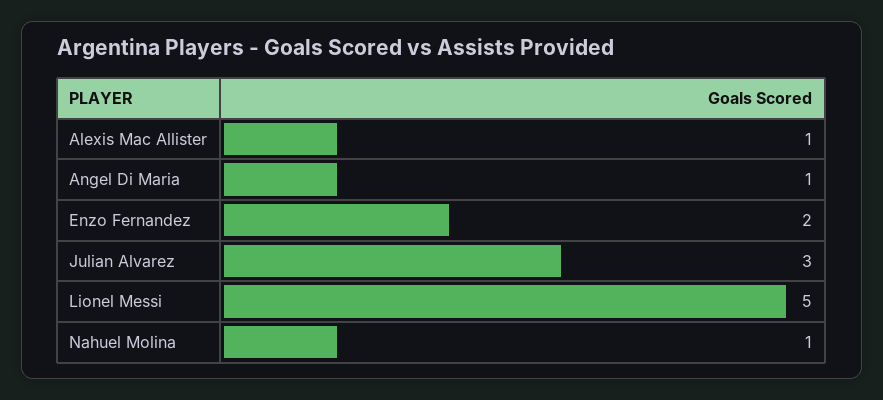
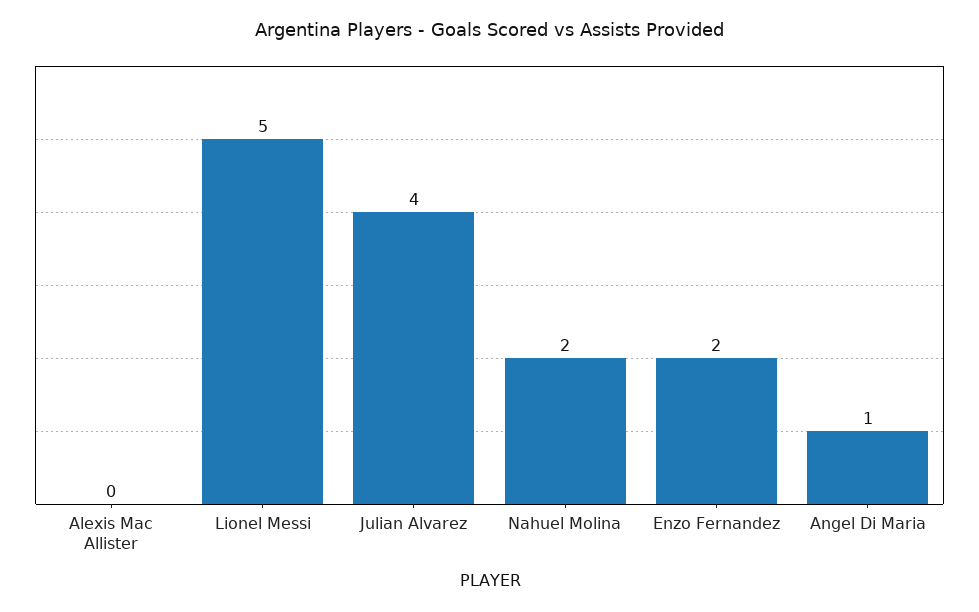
Alexis Mac Allister: 1 -> 0
Julian Alvarez: 3 -> 4
Nahuel Molina: 1 -> 2

